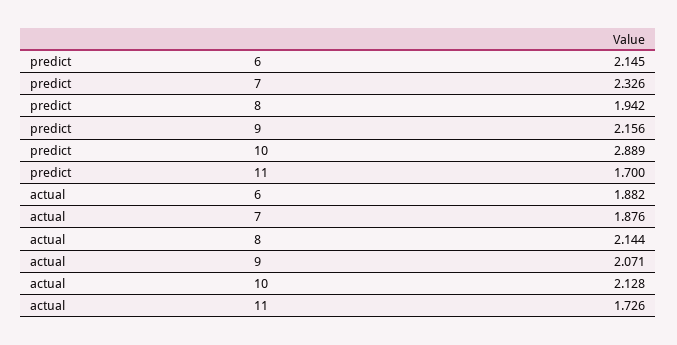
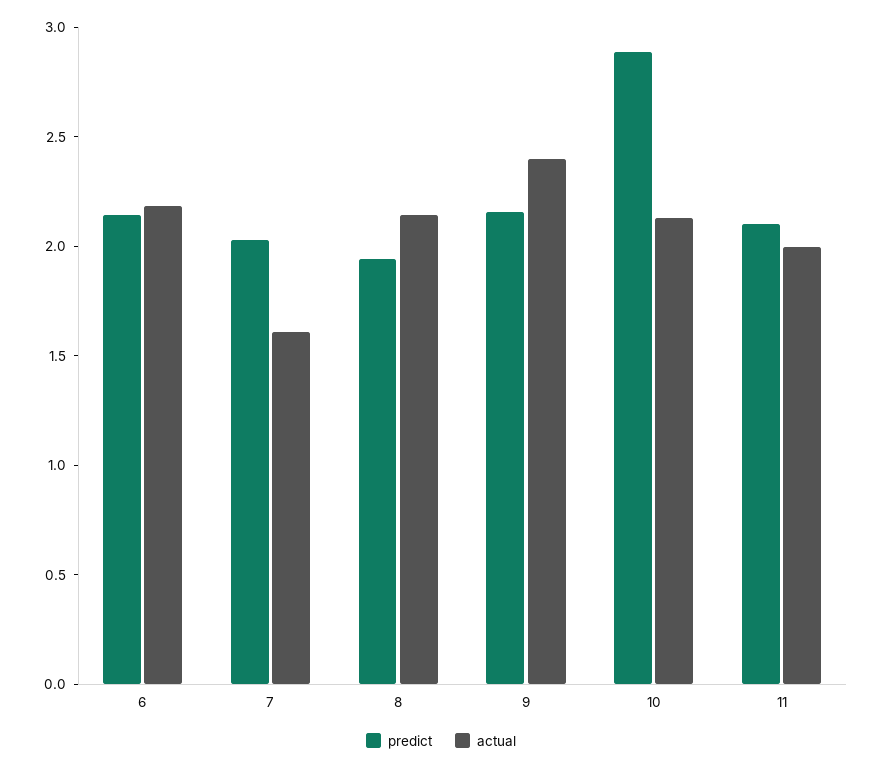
predict, 7: 2.326 -> 2
predict, 11: 1.7 -> 2.1
actual, 6: 1.882 -> 2.2
actual, 7: 1.876 -> 1.6
actual, 9: 2.071 -> 2.4
actual, 11: 1.726 -> 2

